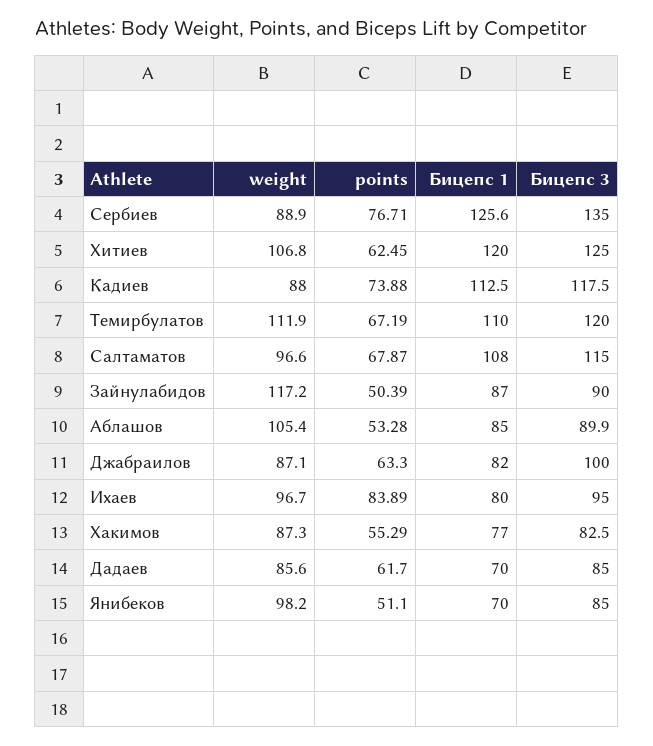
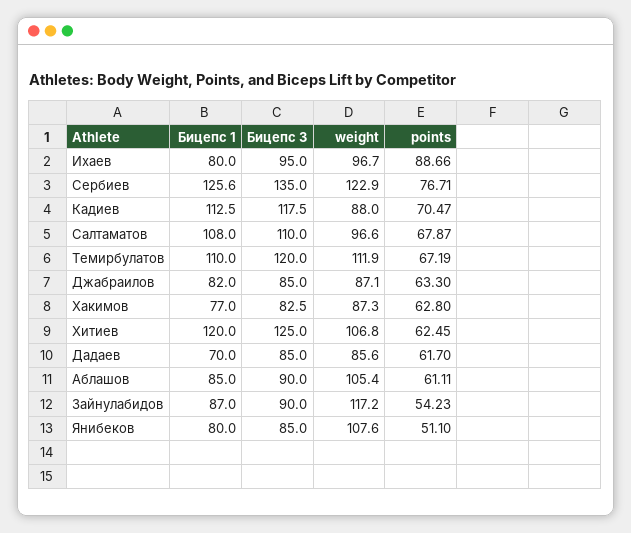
weight, Сербиев: 88.9 -> 122.9
points, Кадиев: 73.88 -> 70.47
Бицепс 3, Салтаматов: 115 -> 110
points, Зайнулабидов: 50.39 -> 54.23
points, Аблашов: 53.28 -> 61.11
Бицепс 3, Аблашов: 89.9 -> 90
Бицепс 3, Джабраилов: 100 -> 85
points, Ихаев: 83.89 -> 88.66
points, Хакимов: 55.29 -> 62.8
weight, Янибеков: 98.2 -> 107.6
Бицепс 1, Янибеков: 70 -> 80

